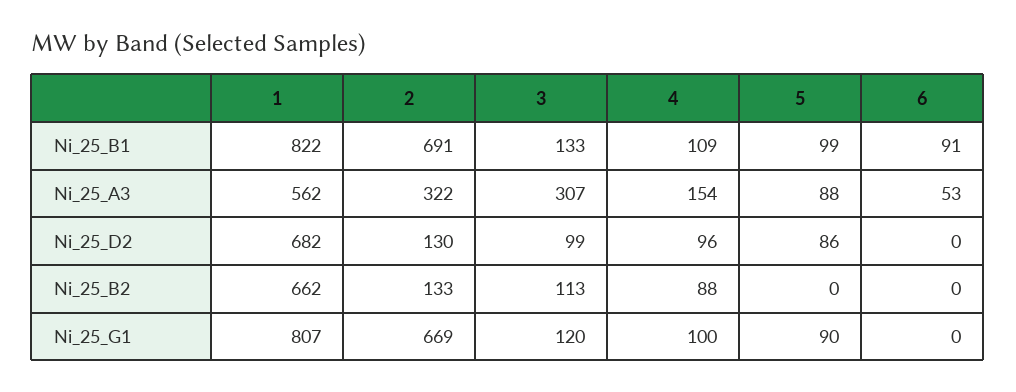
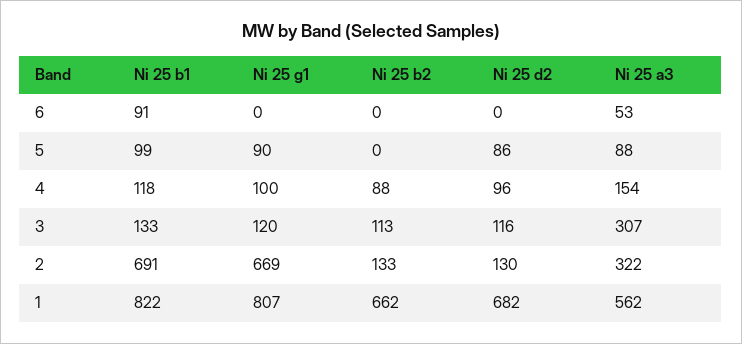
4, Ni_25_B1: 109 -> 118
3, Ni_25_D2: 99 -> 116

